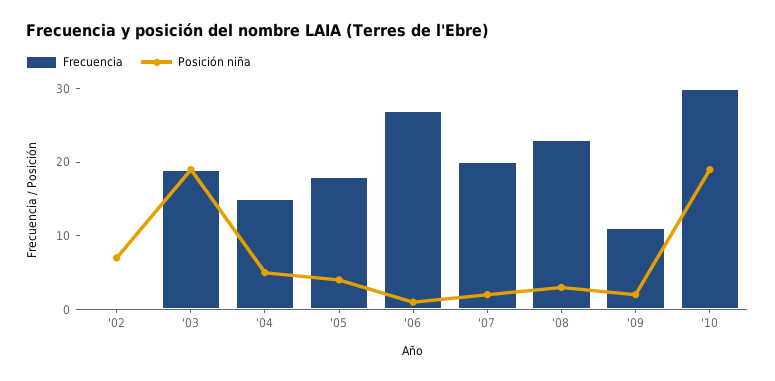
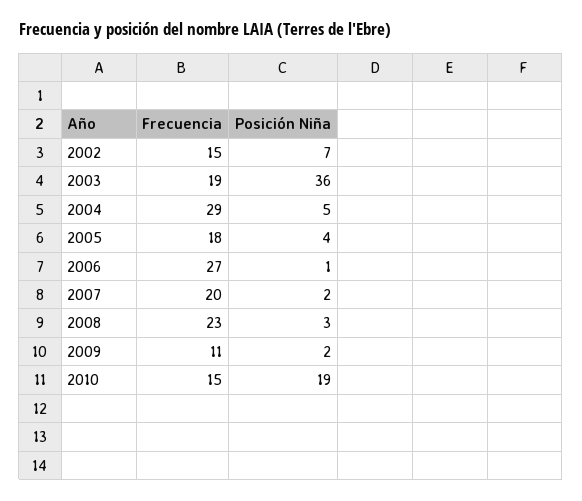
Frecuencia, '02: 0 -> 15
Posición niña, '03: 20 -> 36
Frecuencia, '04: 15 -> 29
Frecuencia, '10: 30 -> 15

